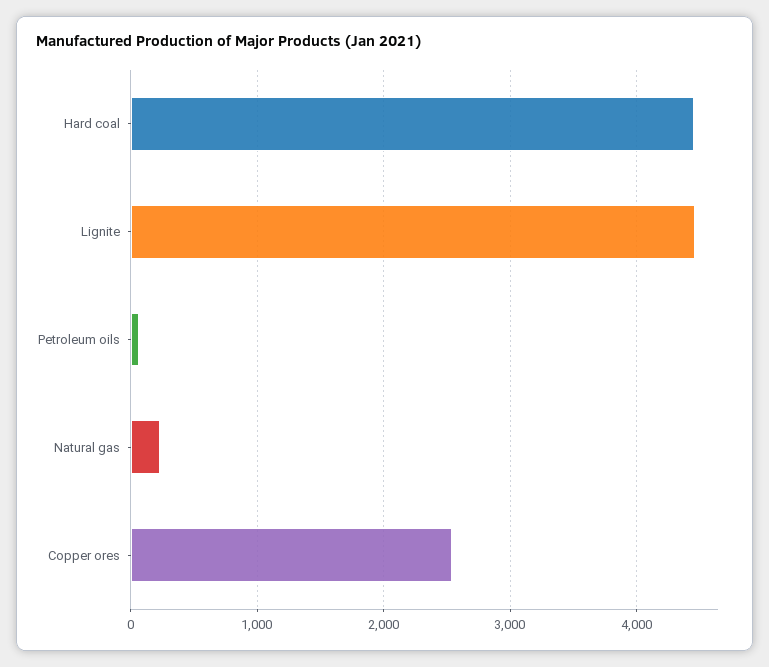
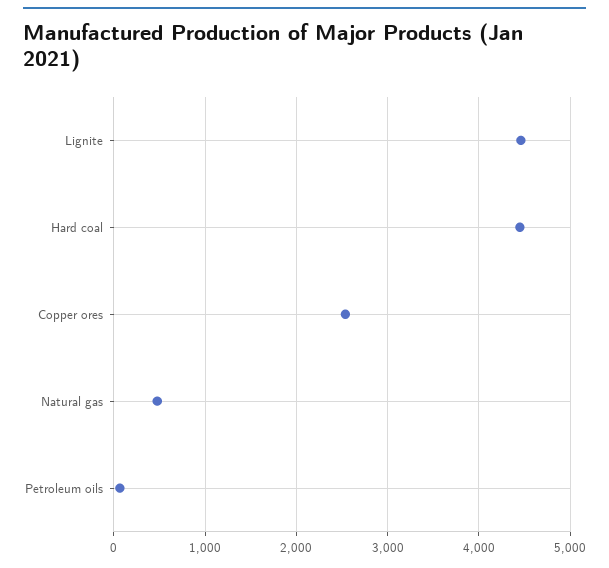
Natural gas: 200 -> 500

